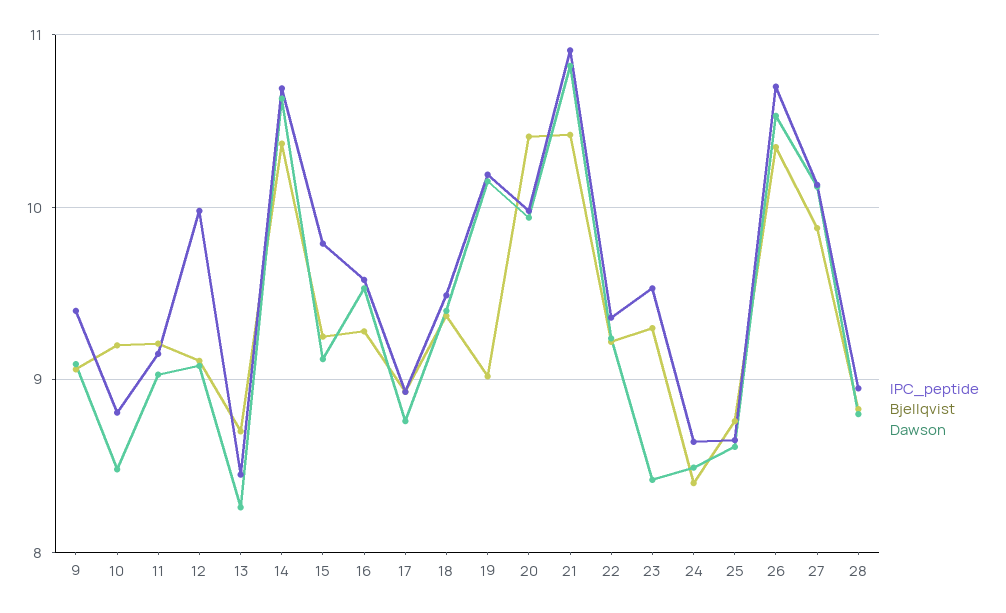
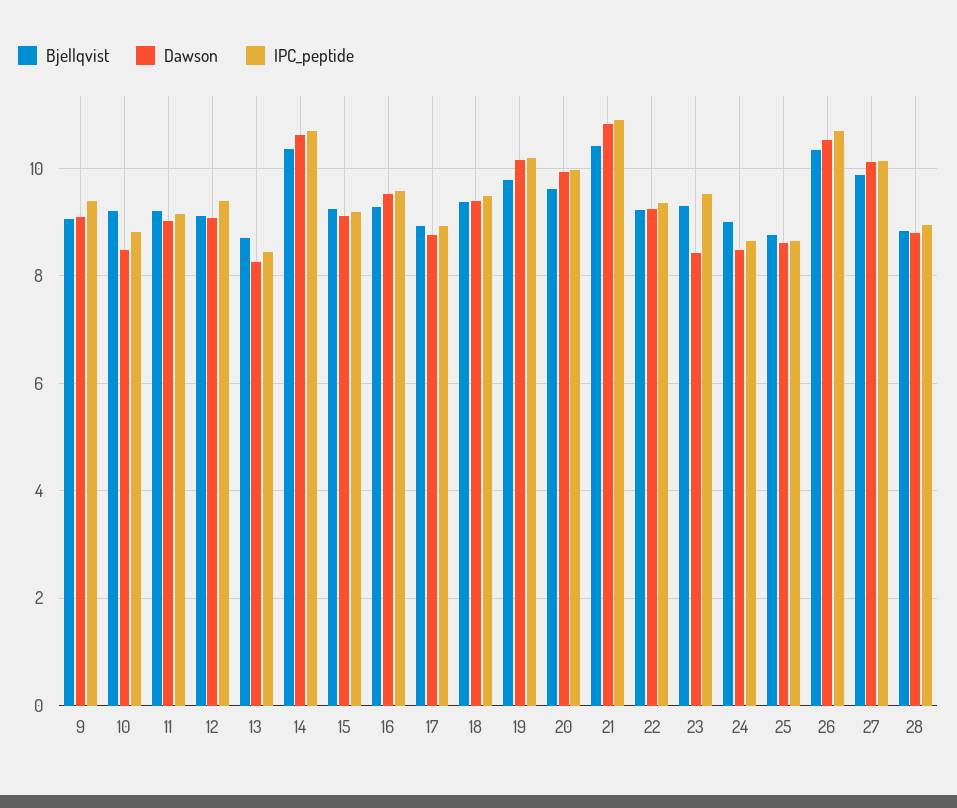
IPC_peptide, 12: 10 -> 9.4
IPC_peptide, 15: 9.8 -> 9.2
Bjellqvist, 19: 9 -> 9.8
Bjellqvist, 20: 10.4 -> 9.6
Bjellqvist, 24: 8.4 -> 9

